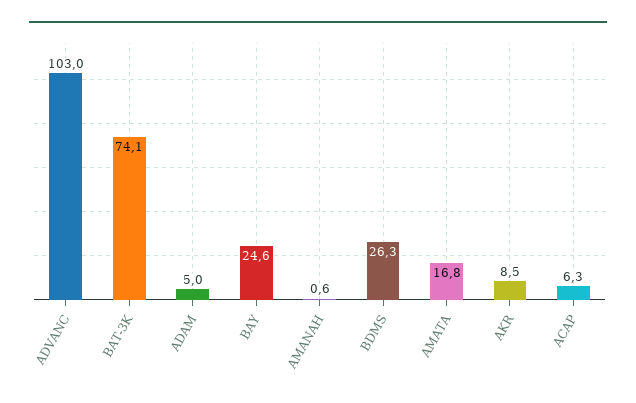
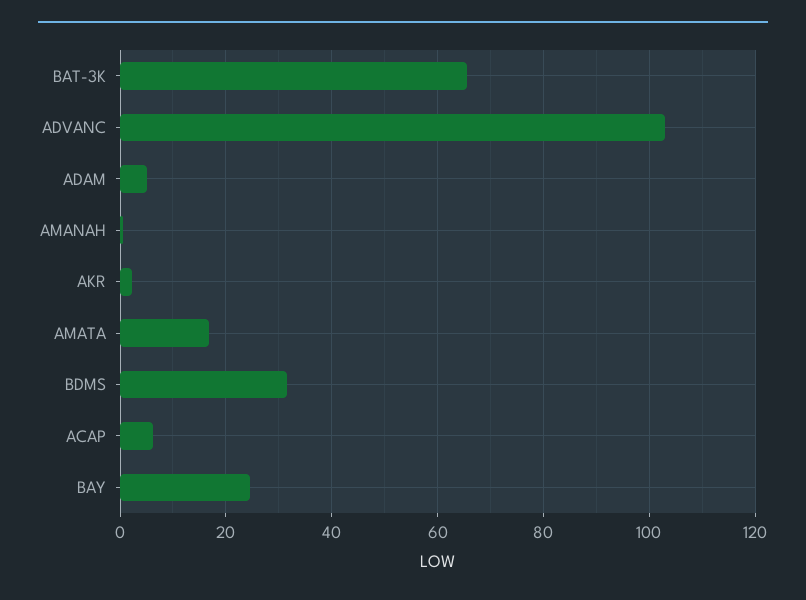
BAT-3K: 74.1 -> 66
BDMS: 26.3 -> 32
AKR: 8.5 -> 2

